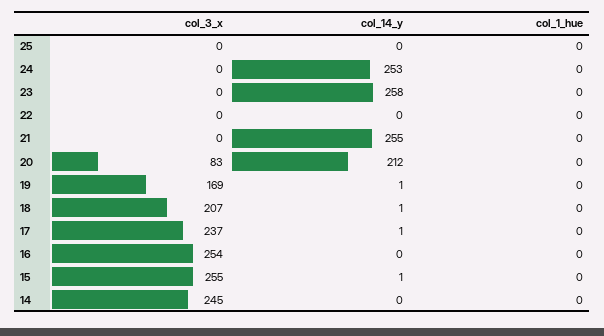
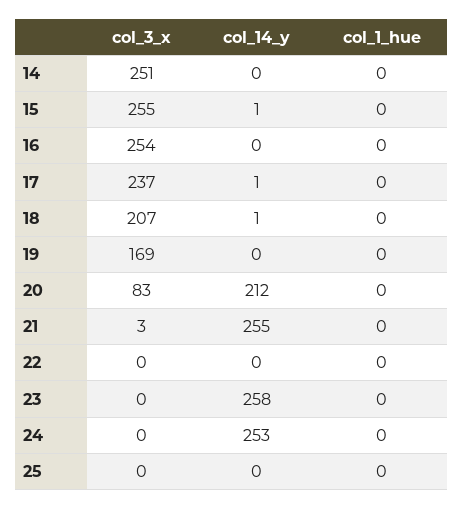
col_3_x, 21: 0 -> 3
col_14_y, 19: 1 -> 0
col_3_x, 14: 245 -> 251

